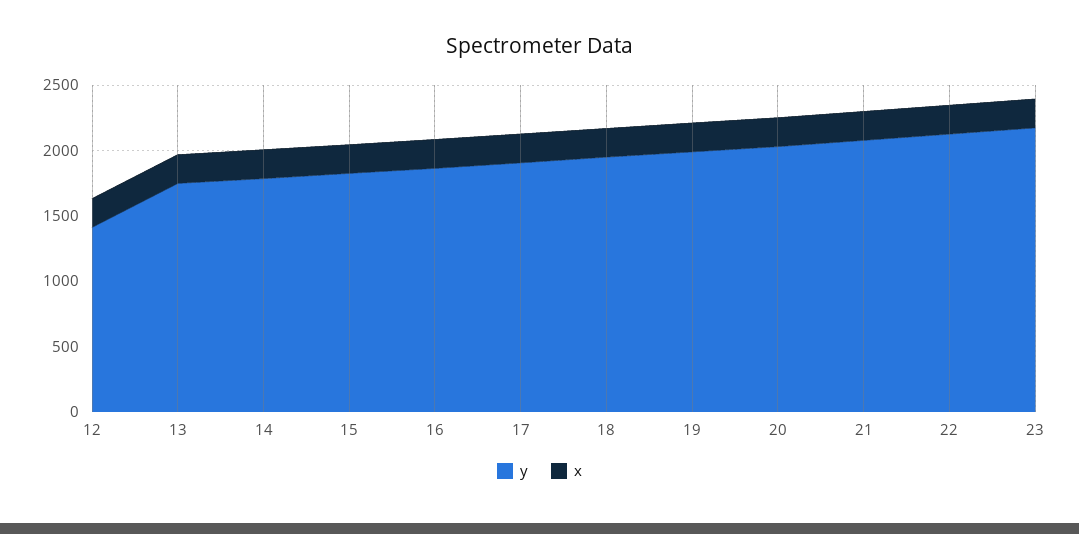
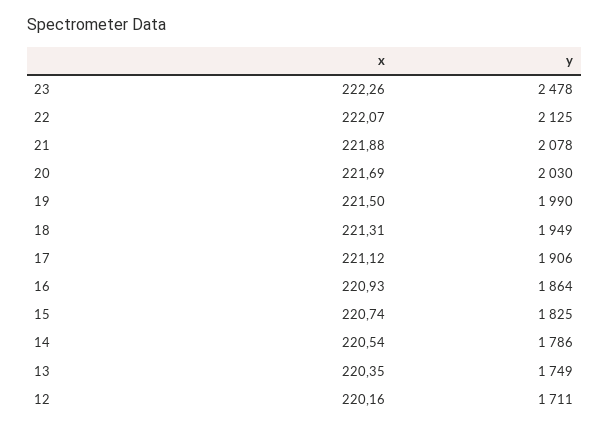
y, 12: 1400 -> 1711
y, 23: 2200 -> 2478

